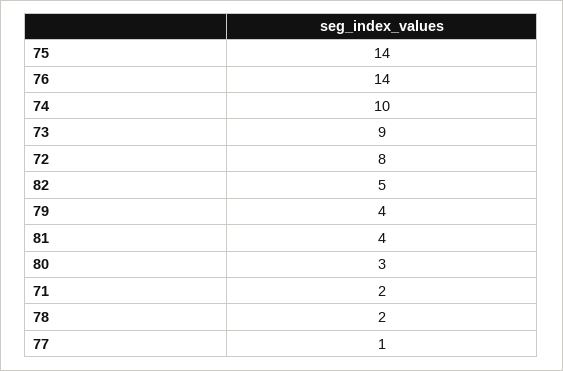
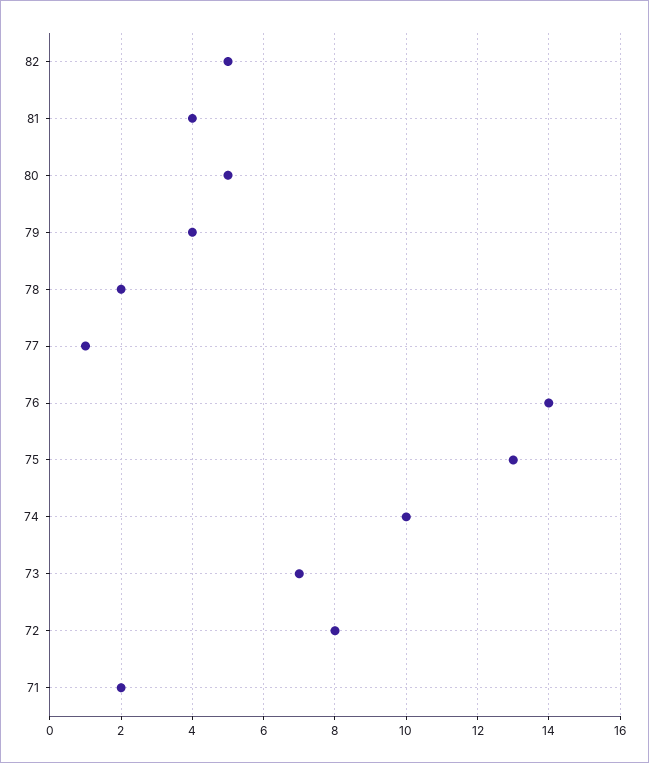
75: 14 -> 13
73: 9 -> 7
80: 3 -> 5

